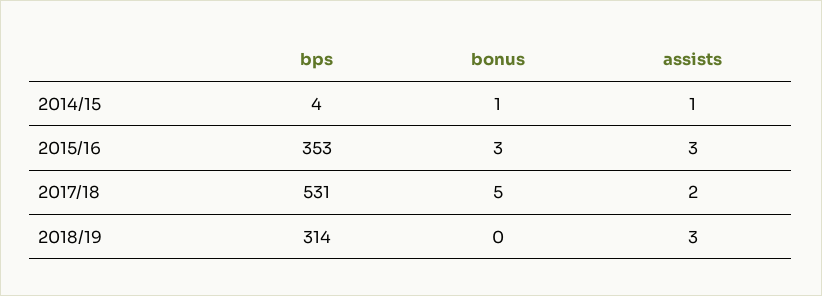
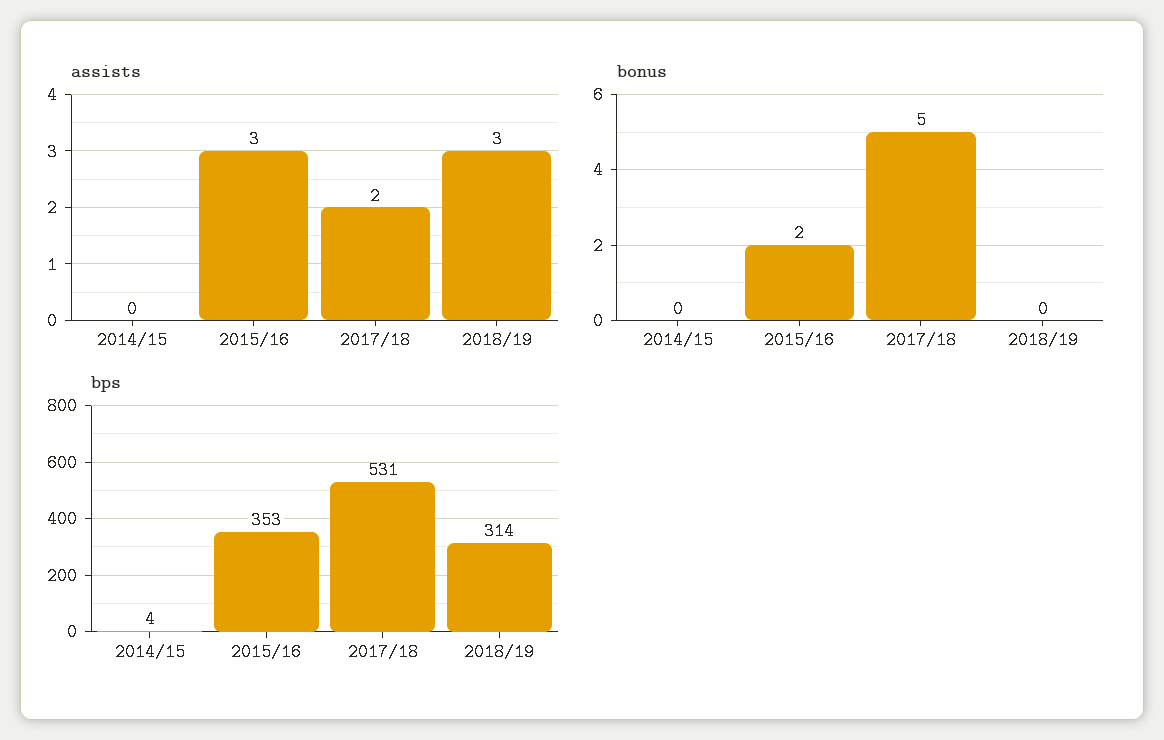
bonus, 2014/15: 1 -> 0
assists, 2014/15: 1 -> 0
bonus, 2015/16: 3 -> 2

